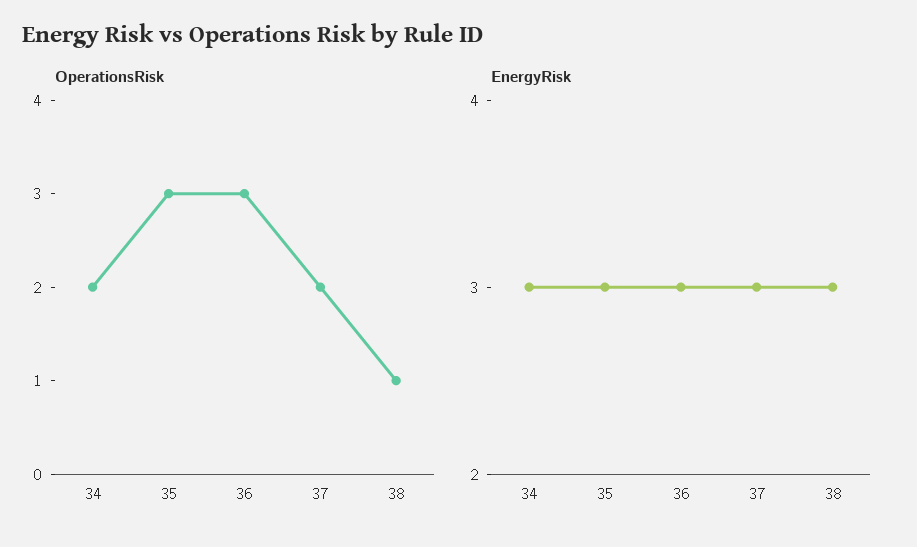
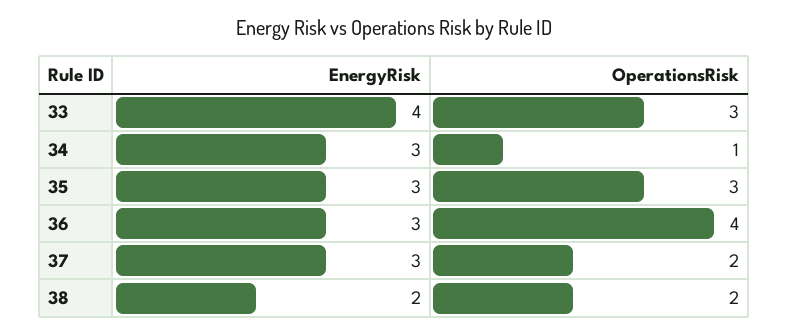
OperationsRisk, 34: 2 -> 1
OperationsRisk, 36: 3 -> 4
OperationsRisk, 38: 1 -> 2
EnergyRisk, 38: 3 -> 2
EnergyRisk, 33: none -> 4
OperationsRisk, 33: none -> 3

